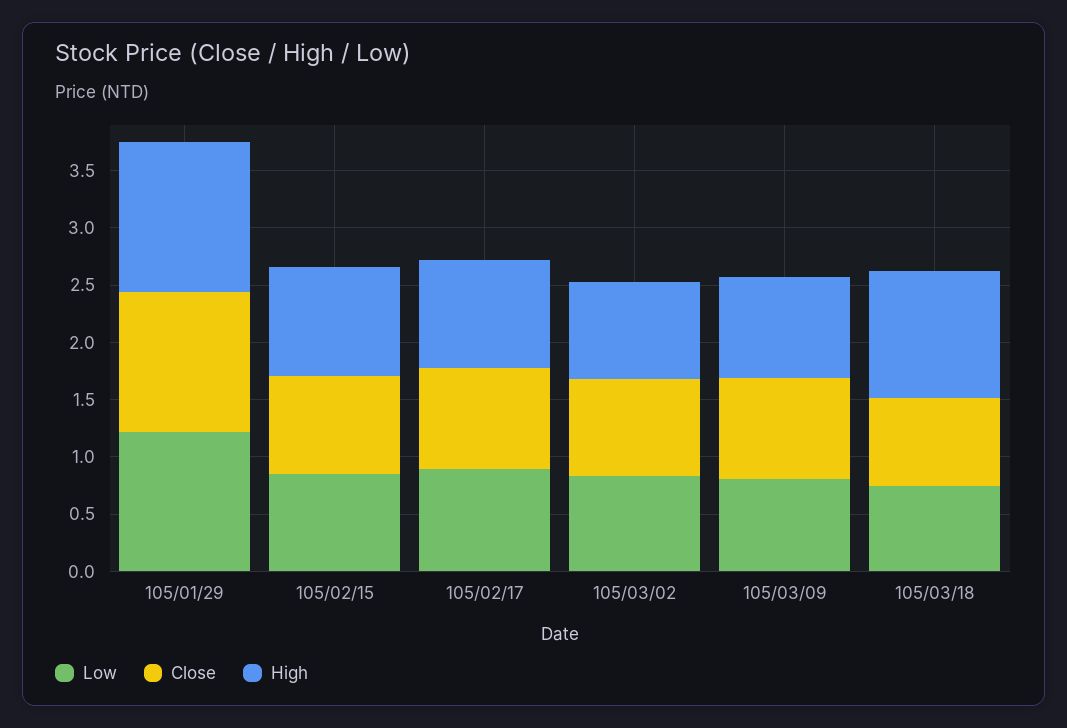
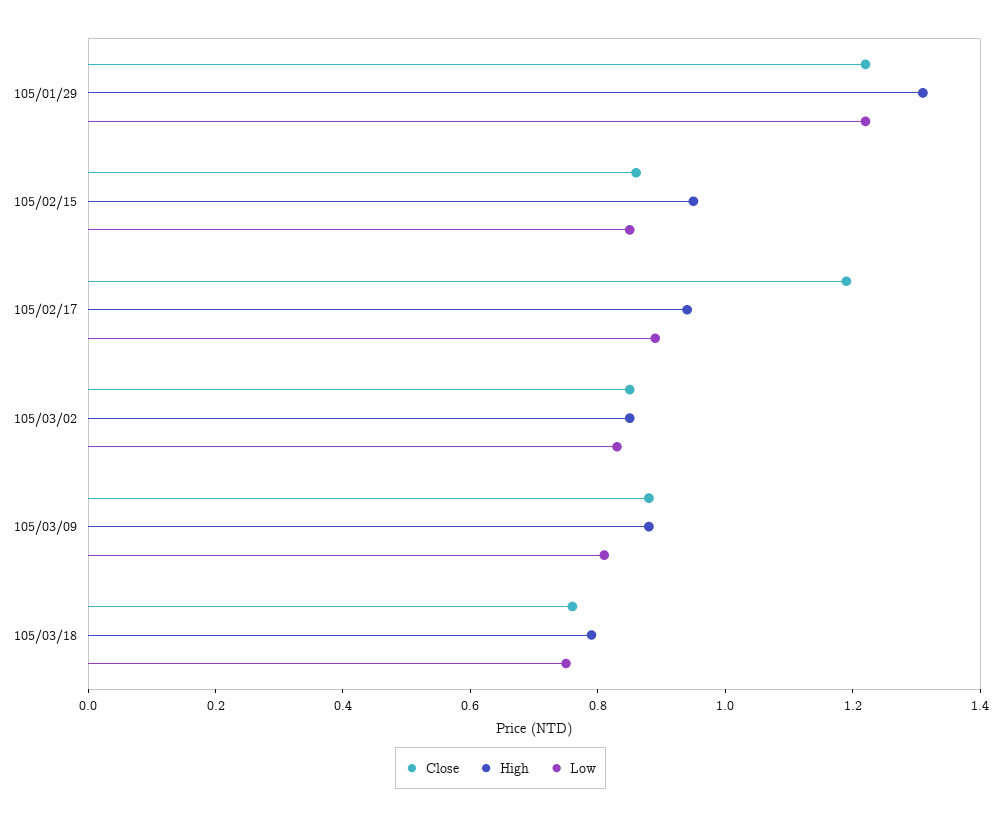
Close, 105/02/17: 0.9 -> 1.2
High, 105/03/18: 1.1 -> 0.8

